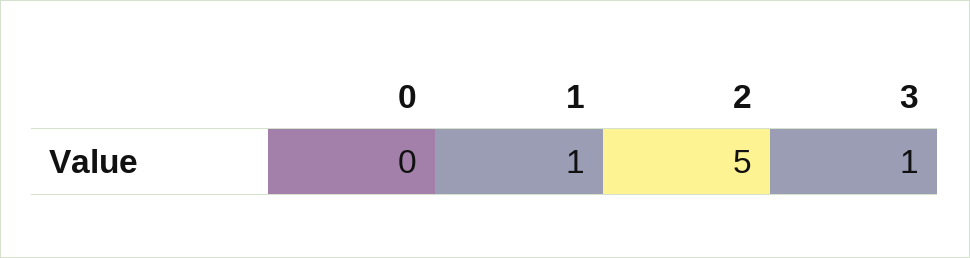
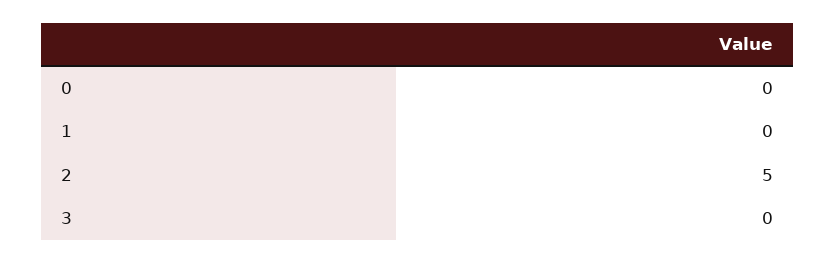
1: 1 -> 0
3: 1 -> 0

